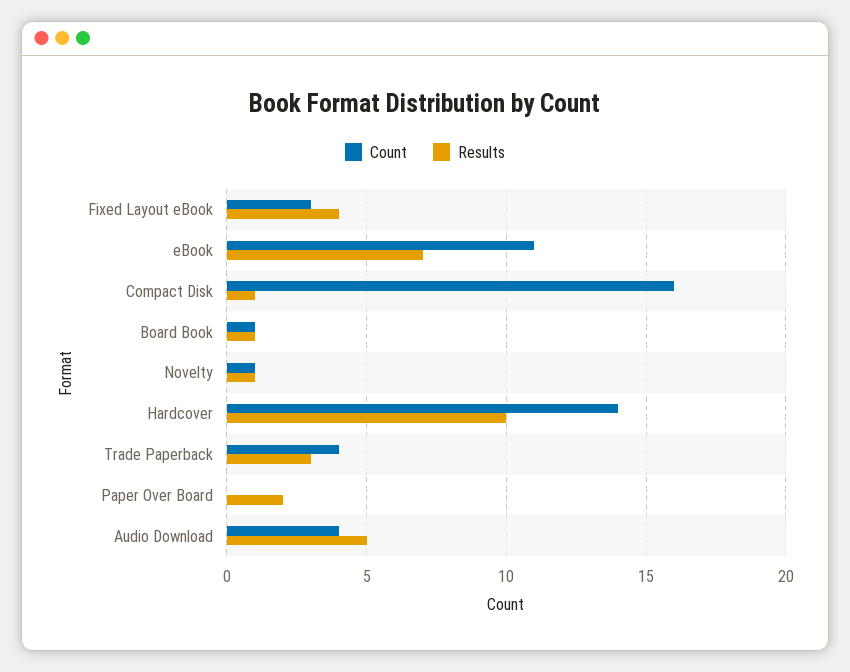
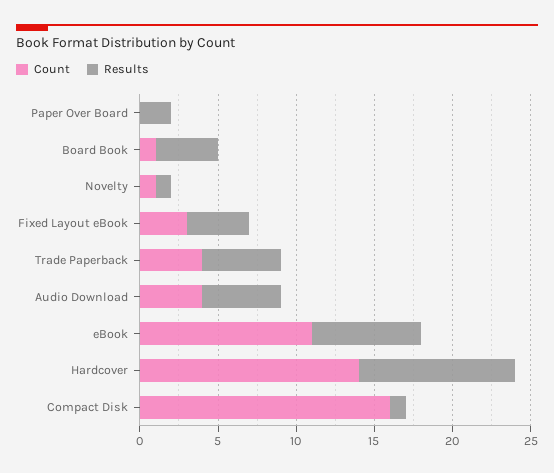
Results, Board Book: 1 -> 4
Results, Trade Paperback: 3 -> 5

